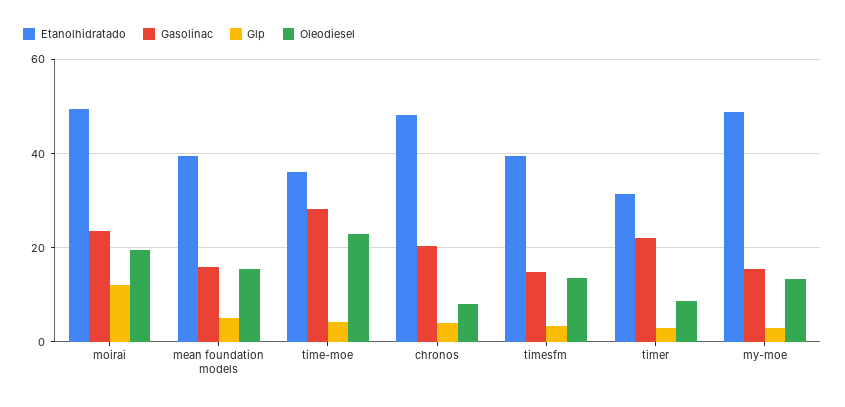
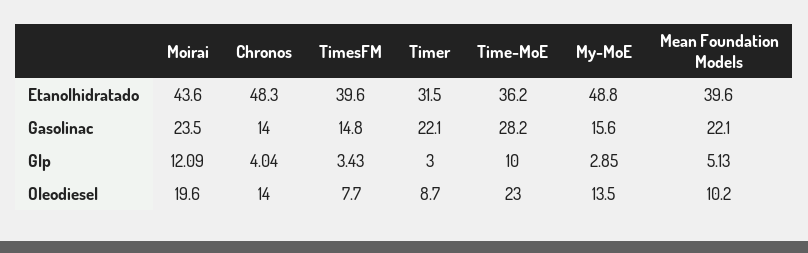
Etanolhidratado, moirai: 50 -> 43.6
Gasolinac, mean foundation models: 16 -> 22.1
Oleodiesel, mean foundation models: 16 -> 10.2
Glp, time-moe: 4 -> 10
Gasolinac, chronos: 20 -> 14
Oleodiesel, chronos: 8 -> 14
Oleodiesel, timesfm: 14 -> 7.7

